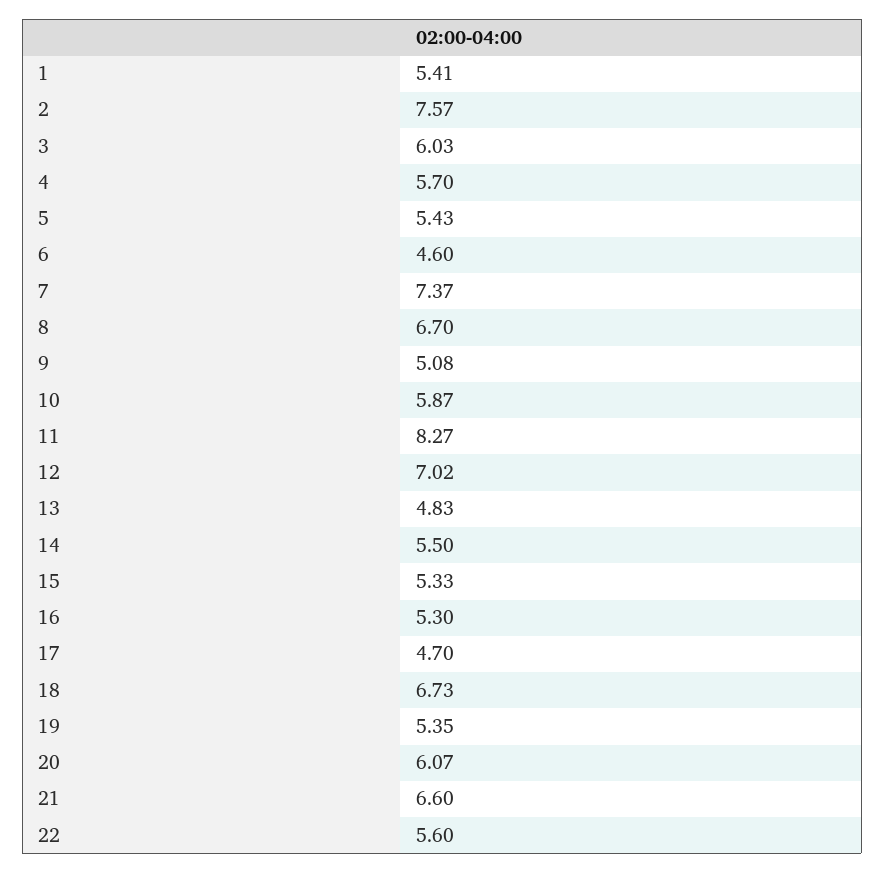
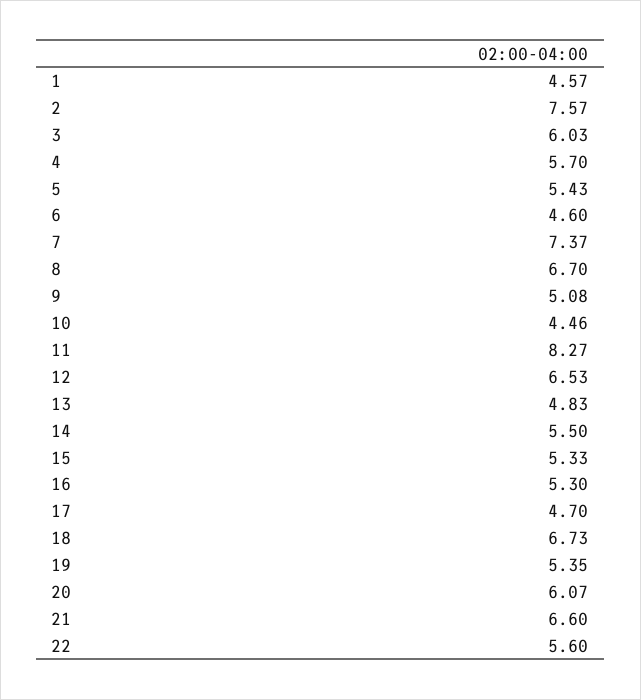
1: 5.41 -> 4.57
10: 5.87 -> 4.46
12: 7.02 -> 6.53

